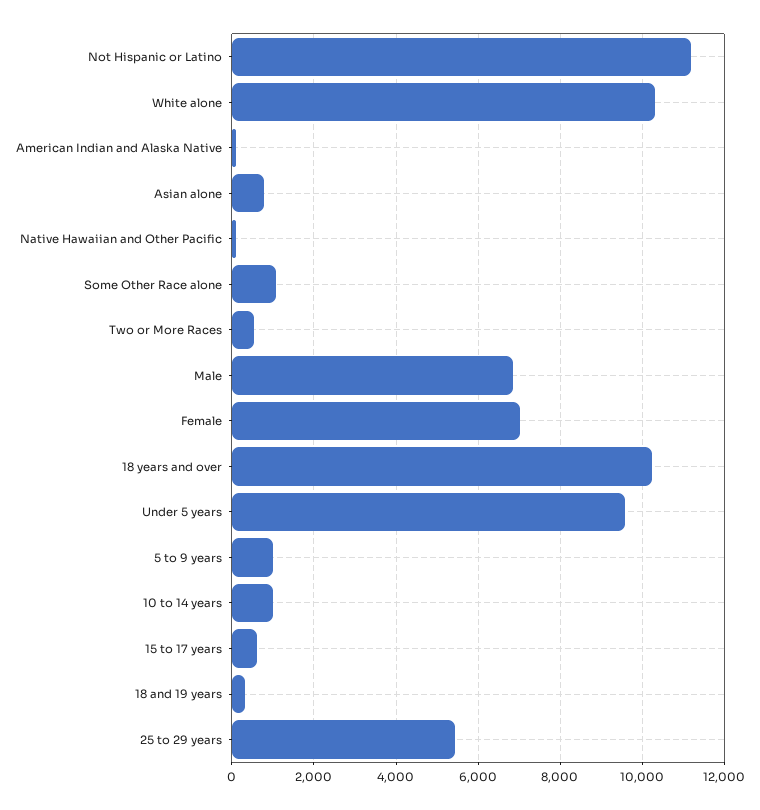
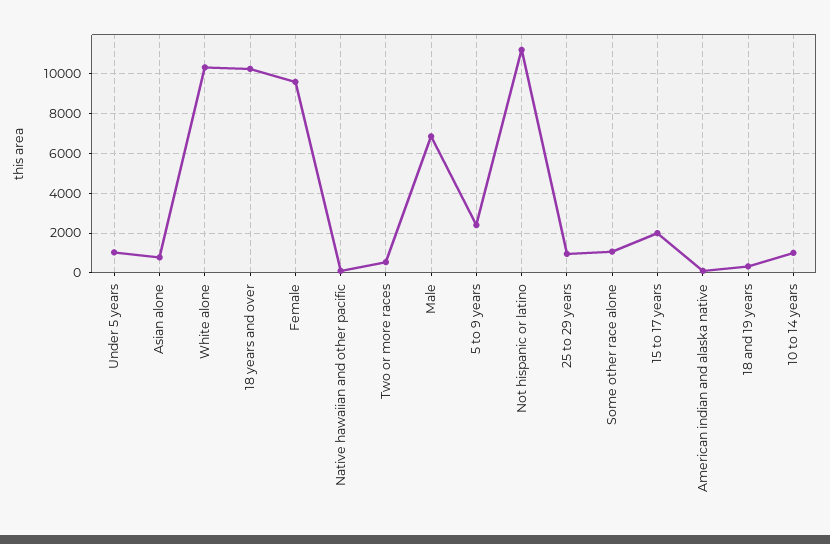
Female: 7000 -> 9500
Under 5 years: 9600 -> 1000
5 to 9 years: 1000 -> 2500
15 to 17 years: 600 -> 2000
25 to 29 years: 5400 -> 1000

